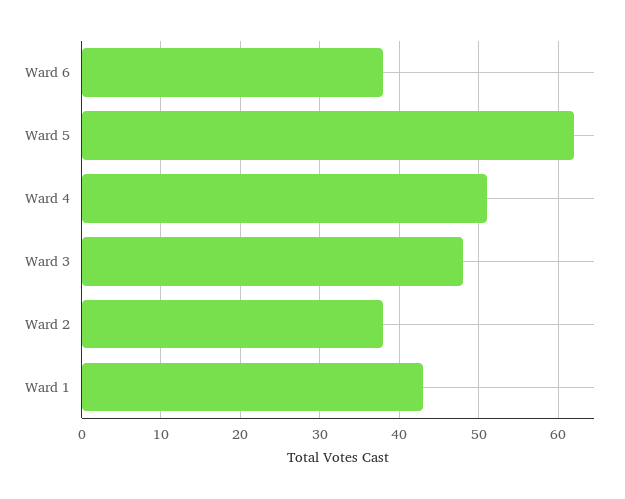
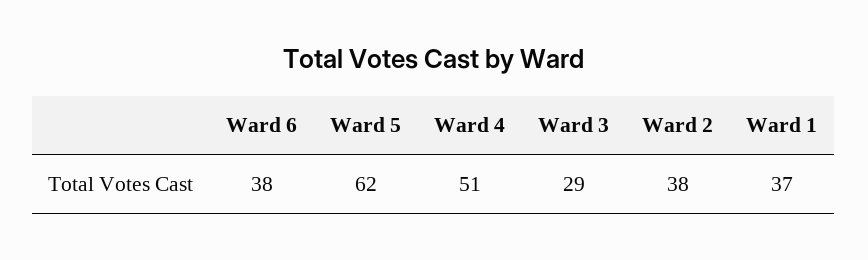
Ward 3: 48 -> 29
Ward 1: 43 -> 37

